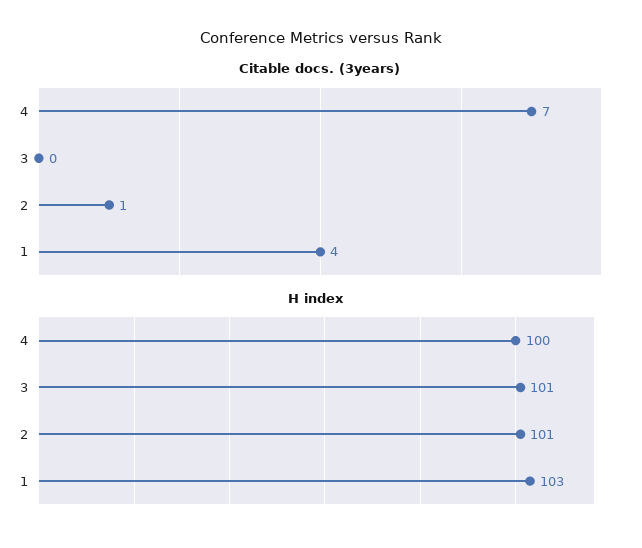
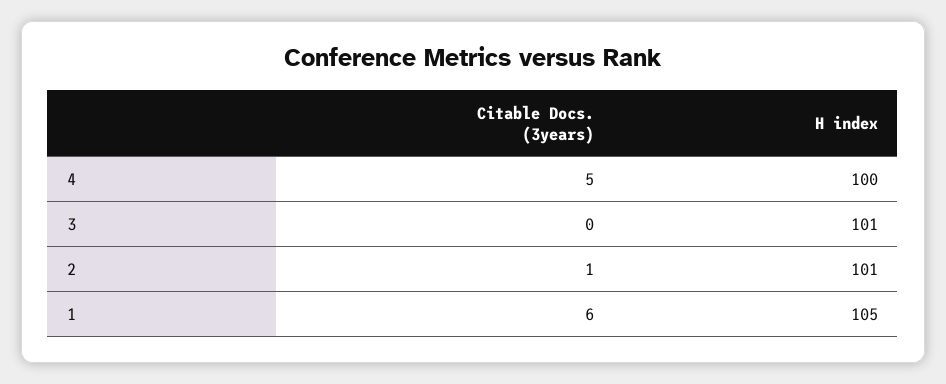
Citable docs. (3years), 4: 7 -> 5
Citable docs. (3years), 1: 4 -> 6
H index, 1: 103 -> 105

